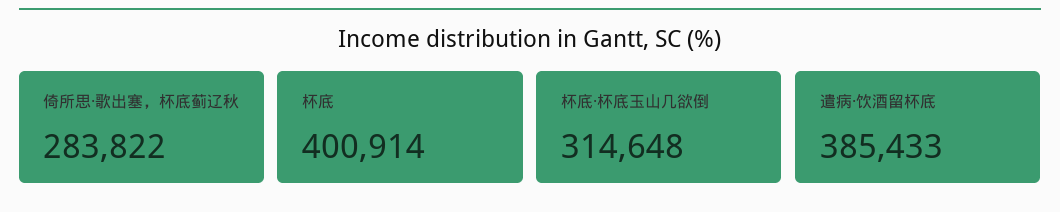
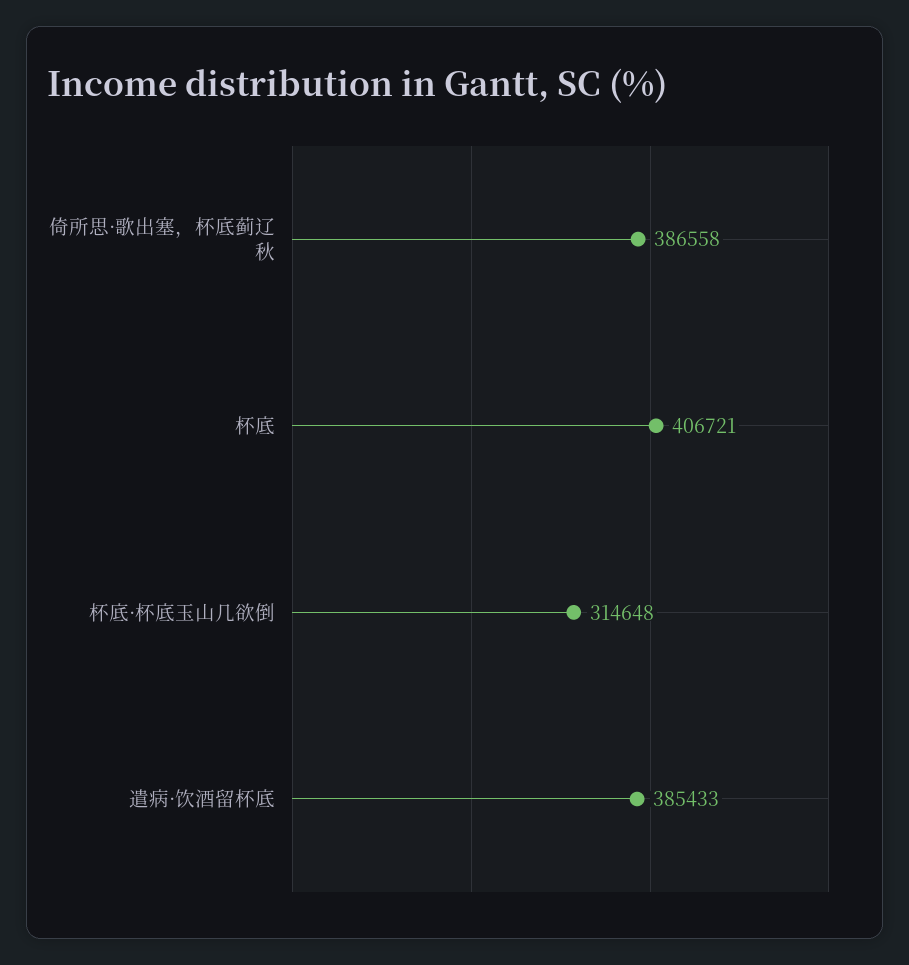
倚所思·歌出塞，杯底蓟辽秋: 283822 -> 386558
杯底: 400914 -> 406721

